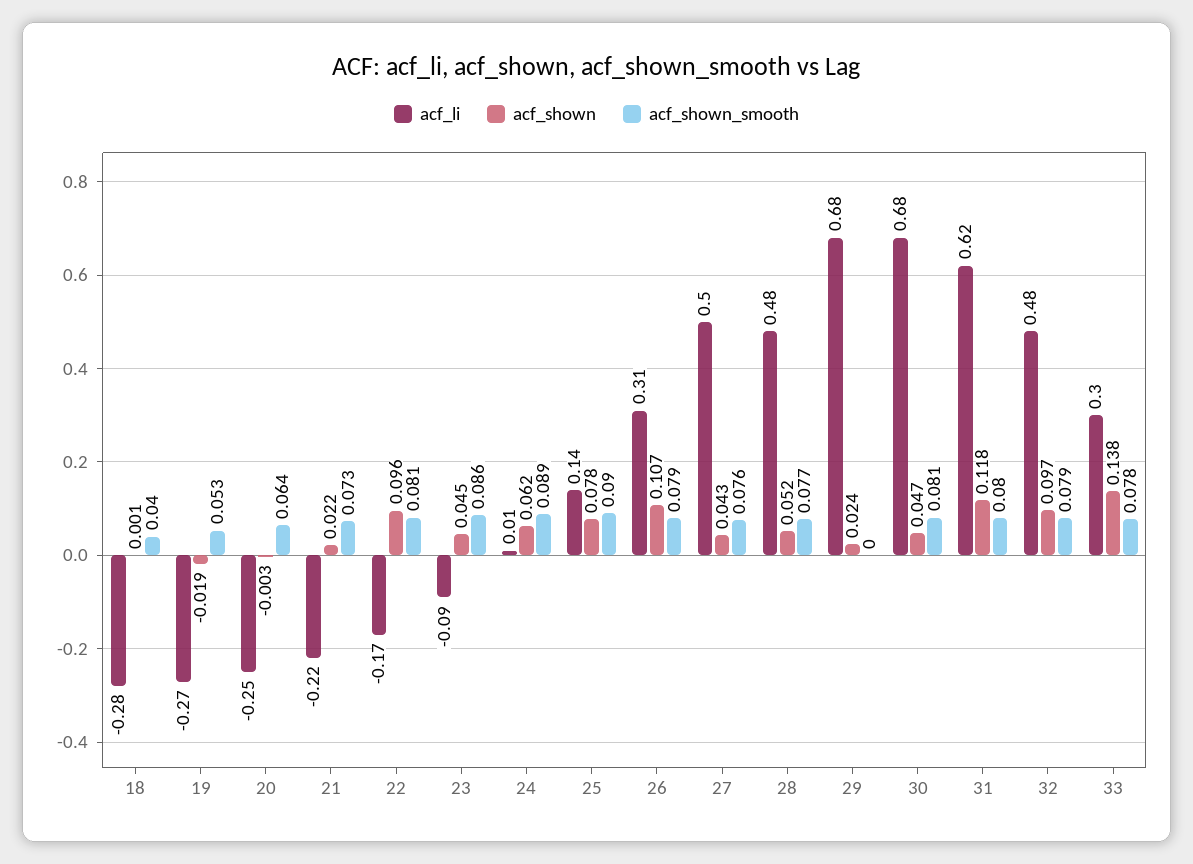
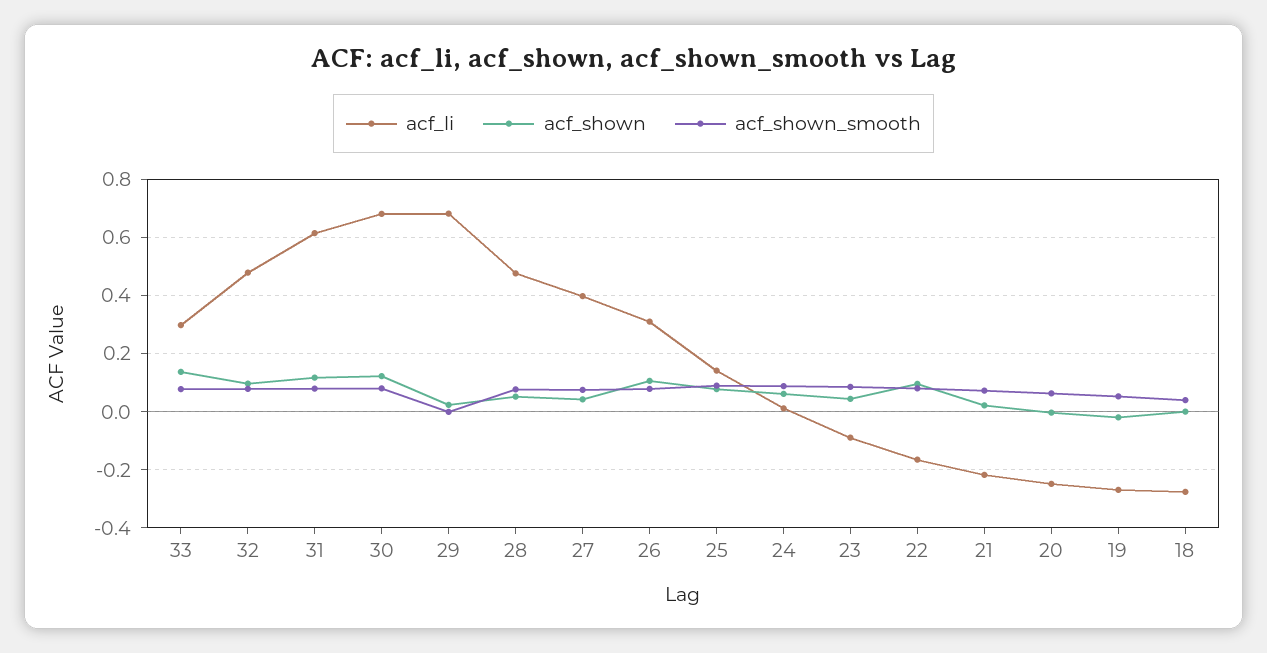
acf_li, 27: 0.5 -> 0.4
acf_shown, 30: 0.047 -> 0.125

